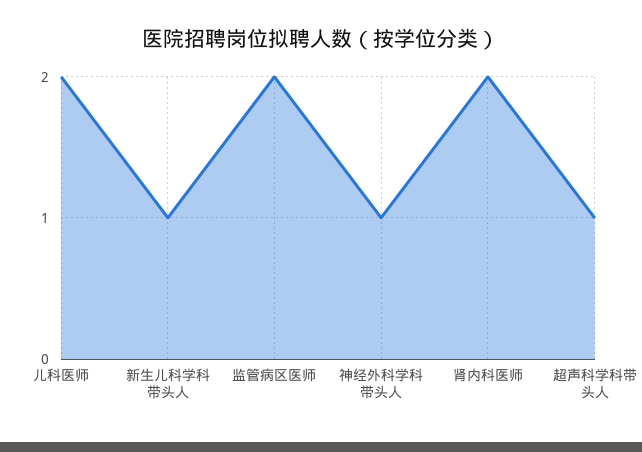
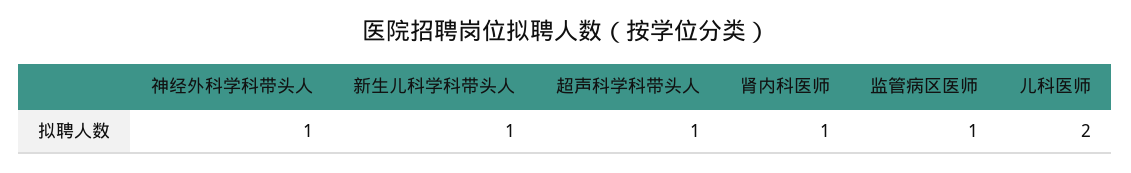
监管病区医师: 2 -> 1
肾内科医师: 2 -> 1

